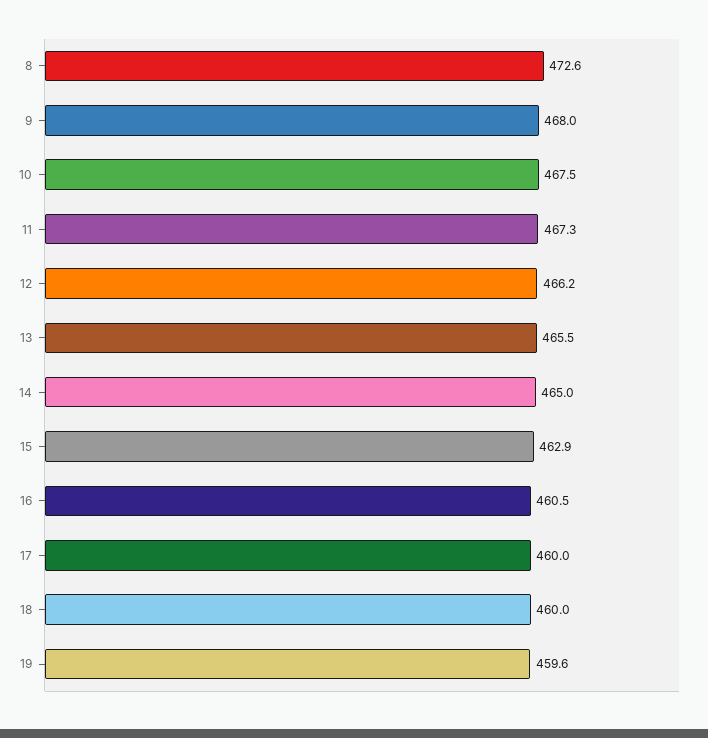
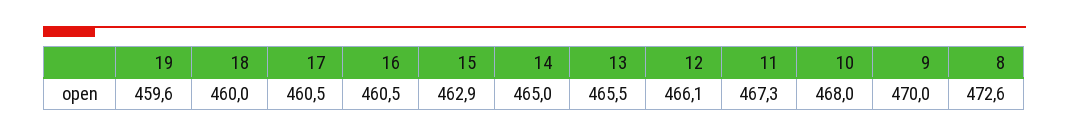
9: 468 -> 470
10: 467.5 -> 468
12: 466.2 -> 466.1
17: 460 -> 460.5

